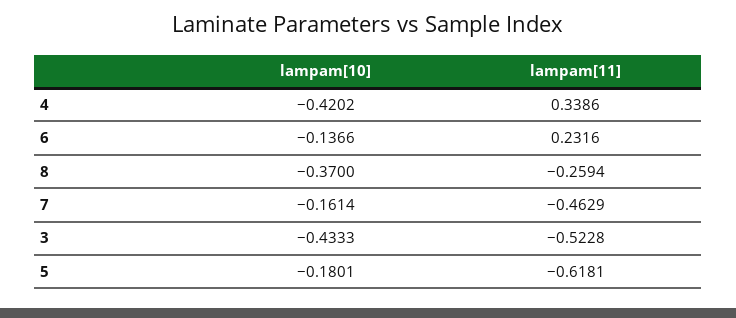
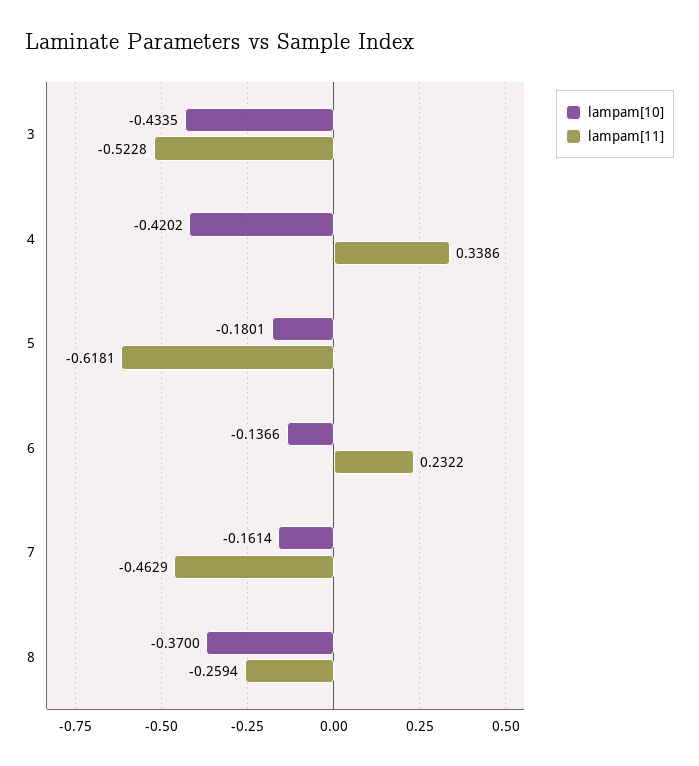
lampam[11], 6: 0.2316 -> 0.2322
lampam[10], 3: -0.4333 -> -0.4335

